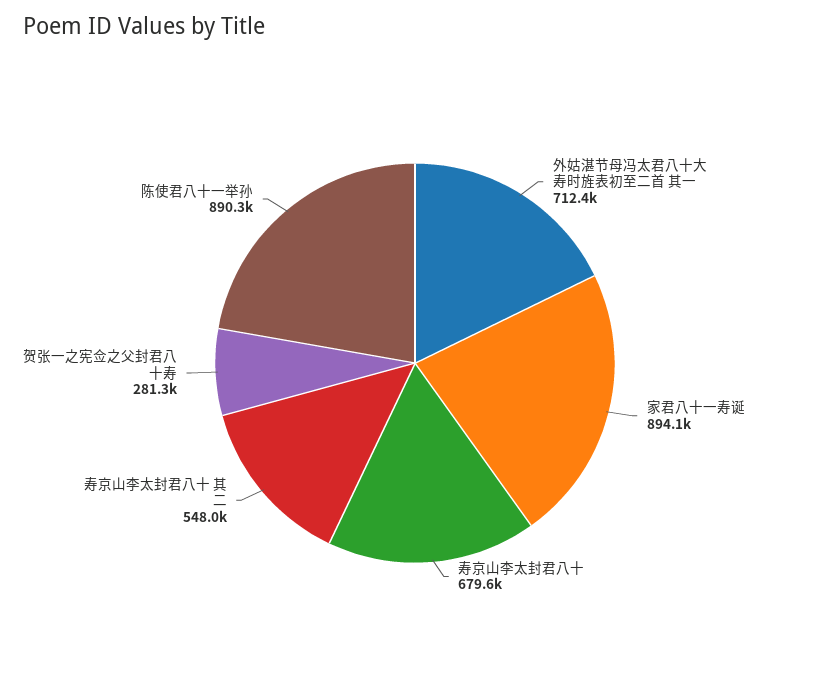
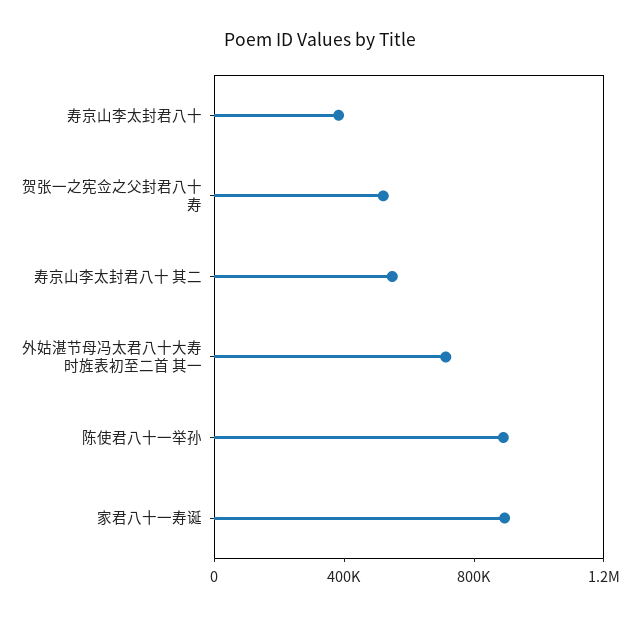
寿京山李太封君八十: 679600 -> 400000
贺张一之宪佥之父封君八十寿: 281300 -> 500000

